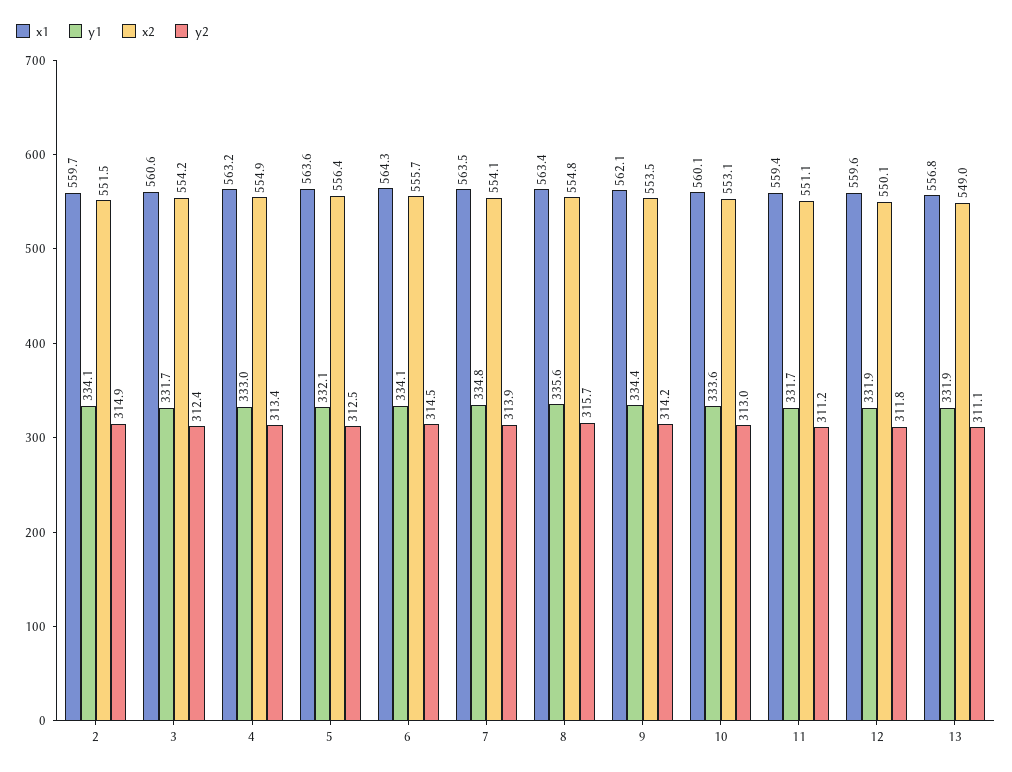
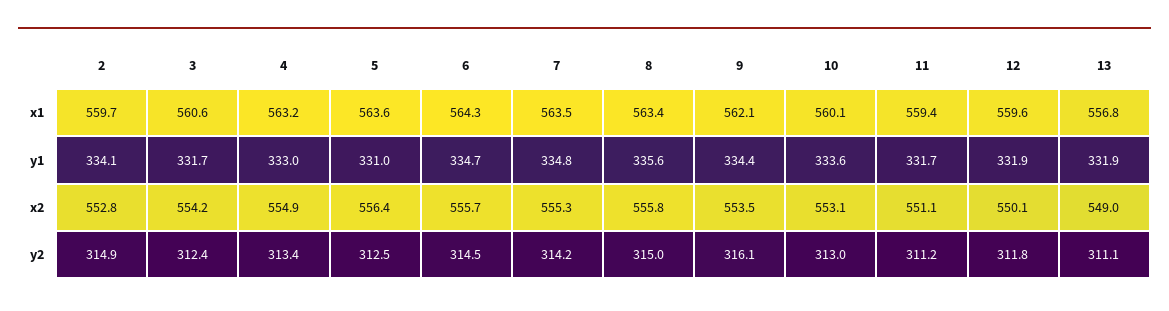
x2, 2: 551.5 -> 552.8
y1, 5: 332.1 -> 331
y1, 6: 334.1 -> 334.7
x2, 7: 554.1 -> 555.3
y2, 7: 313.9 -> 314.2
x2, 8: 554.8 -> 555.8
y2, 8: 315.7 -> 315
y2, 9: 314.2 -> 316.1

